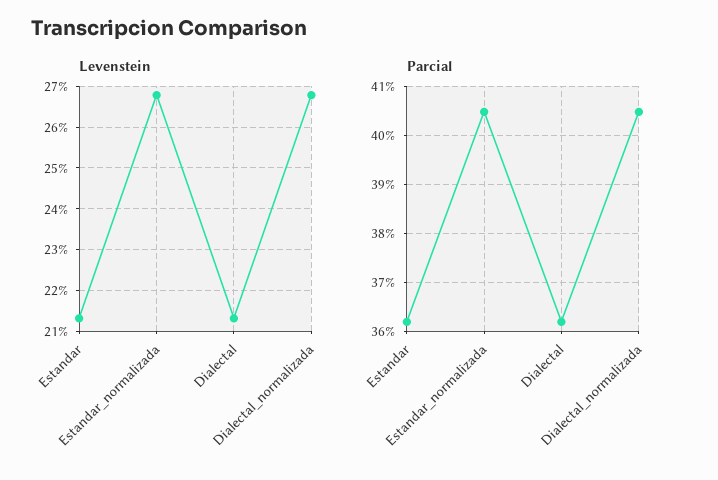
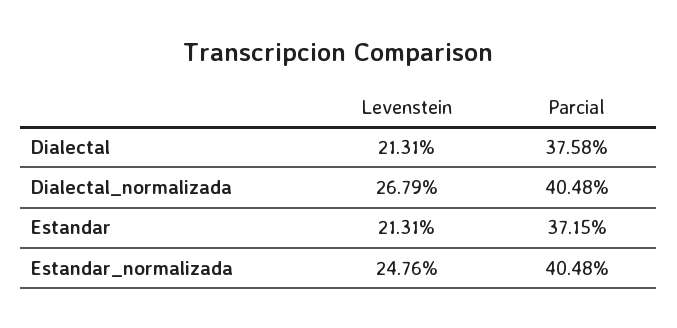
Levenstein, Estandar_normalizada: 26.8 -> 24.76
Parcial, Estandar: 36.2 -> 37.15
Parcial, Dialectal: 36.2 -> 37.58

